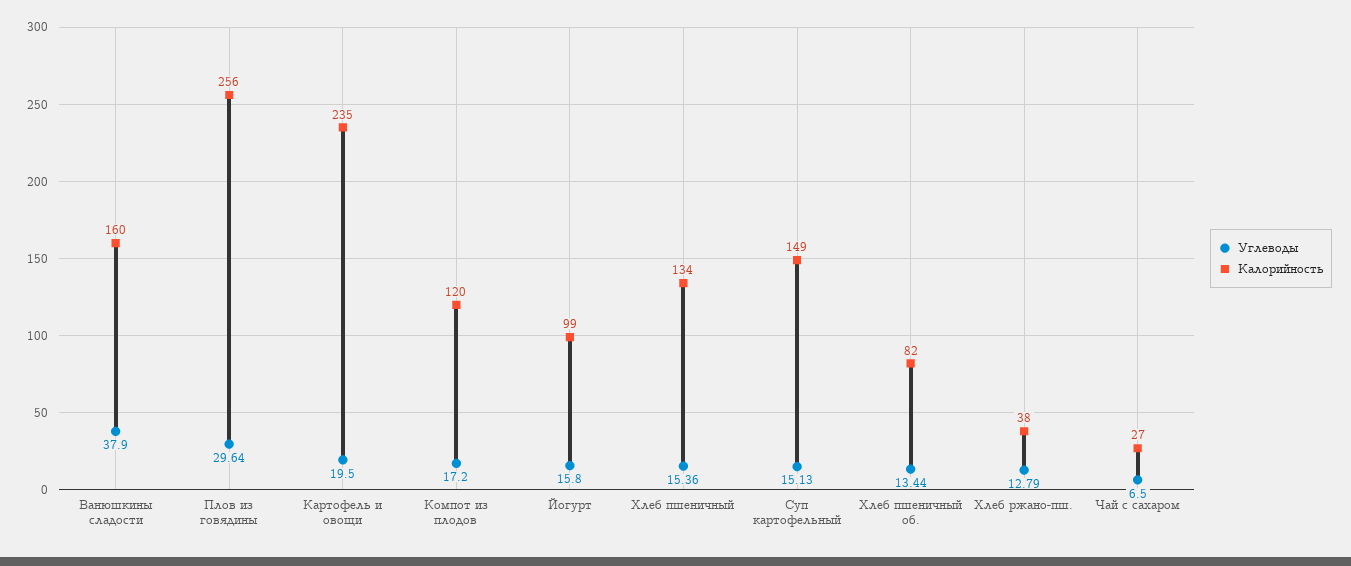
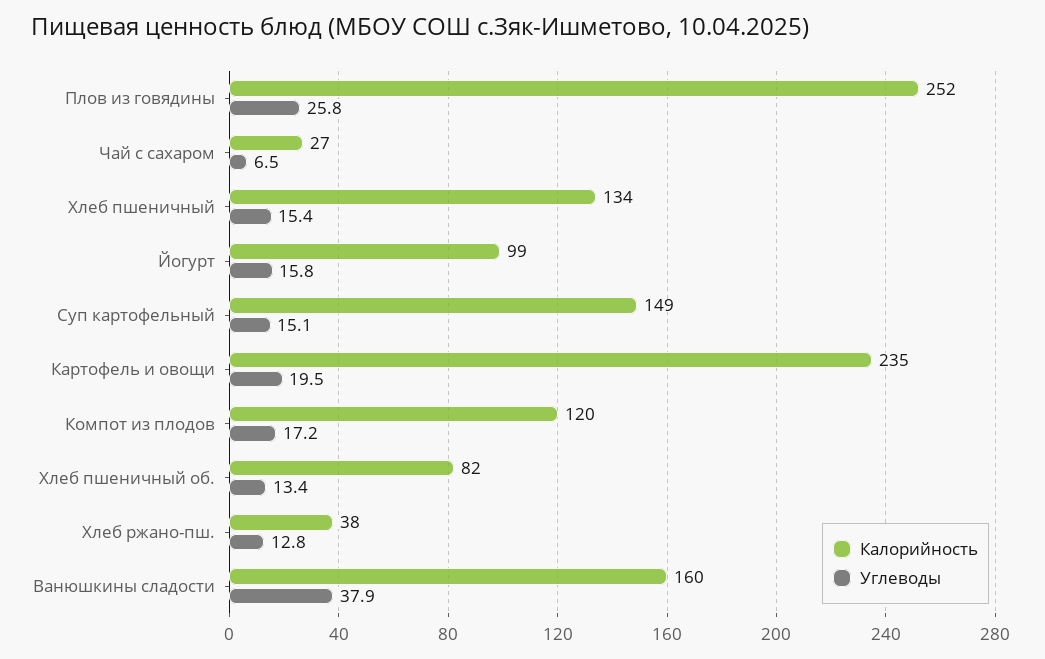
Углеводы, Плов из говядины: 29.64 -> 25.8
Калорийность, Плов из говядины: 256 -> 252

